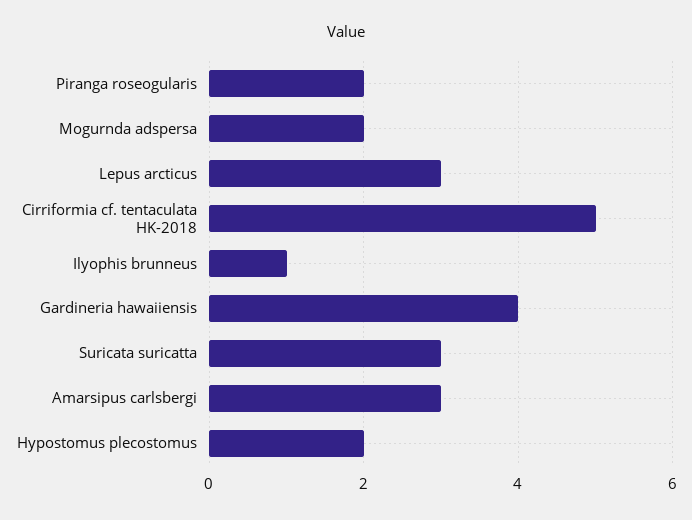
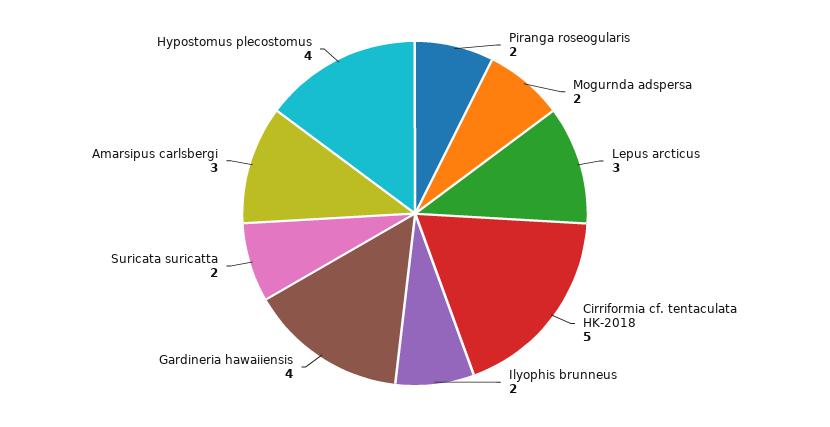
Ilyophis brunneus: 1 -> 2
Suricata suricatta: 3 -> 2
Hypostomus plecostomus: 2 -> 4

